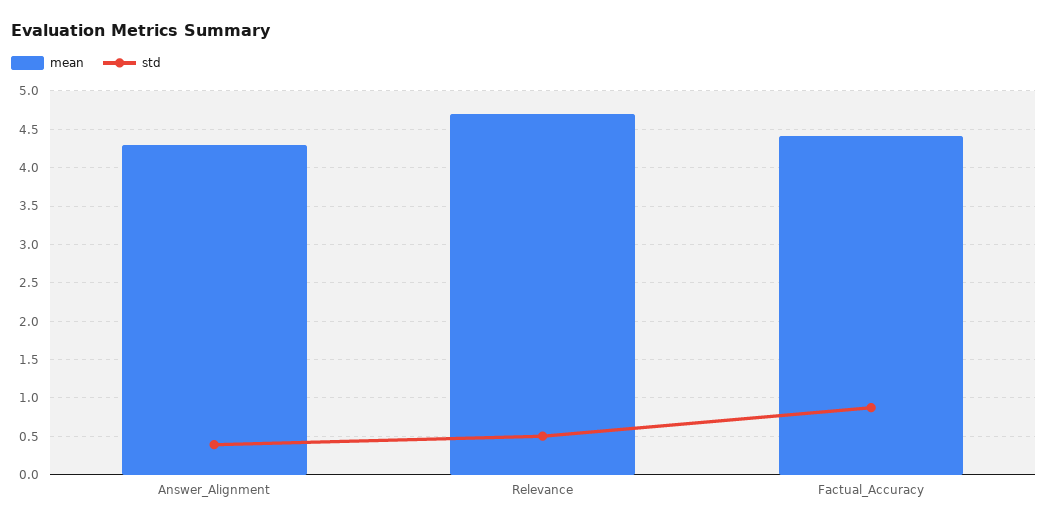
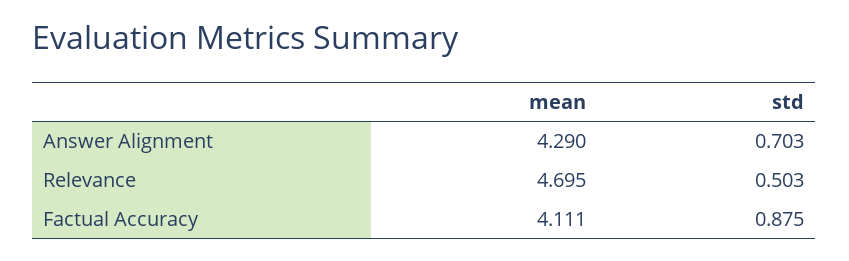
std, Answer_Alignment: 0.4 -> 0.703
mean, Factual_Accuracy: 4.4 -> 4.111

